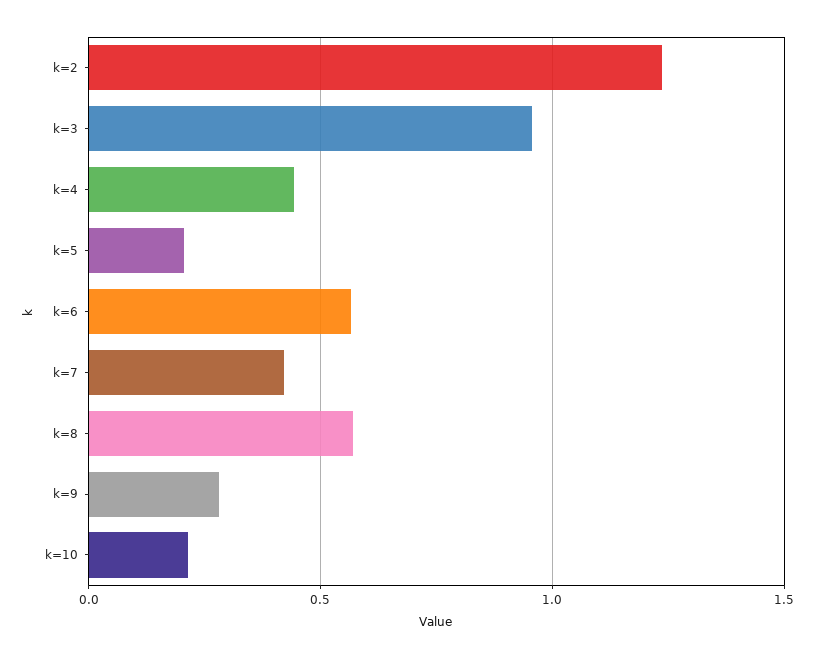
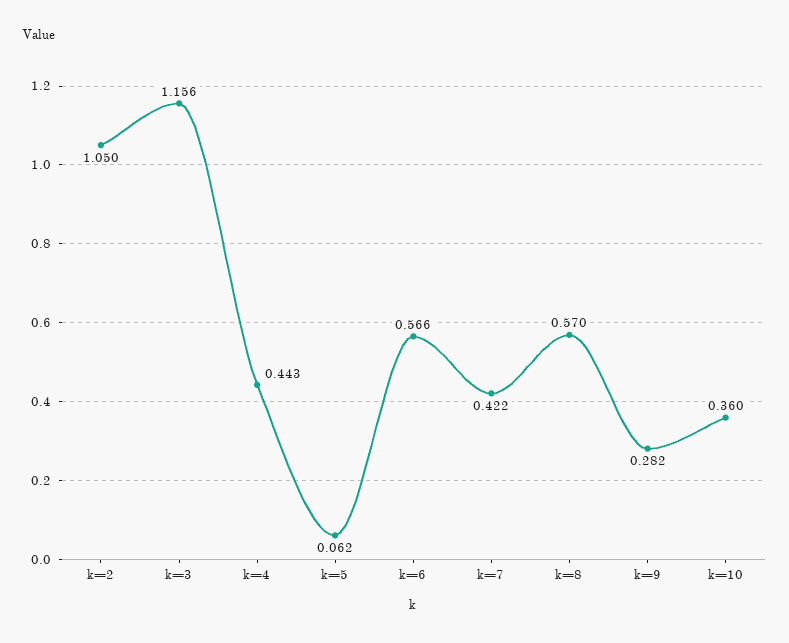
k=2: 1.25 -> 1.05
k=3: 0.95 -> 1.156
k=5: 0.2 -> 0.062
k=10: 0.2 -> 0.36

